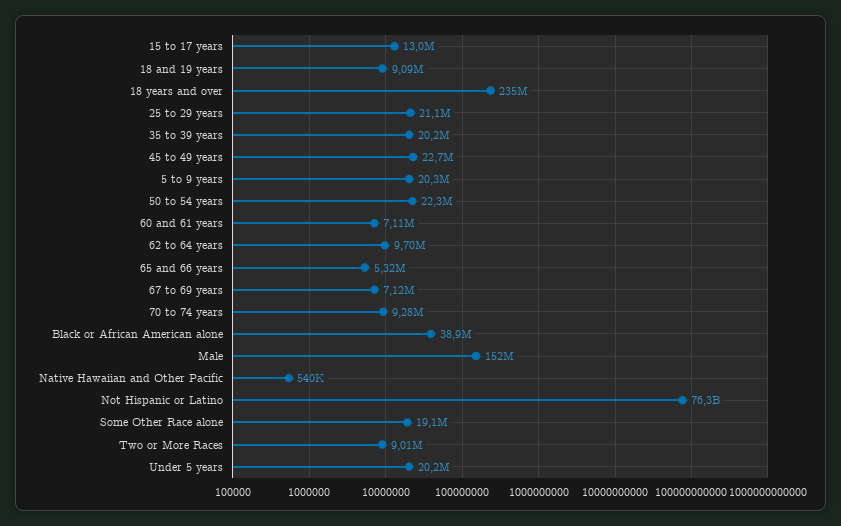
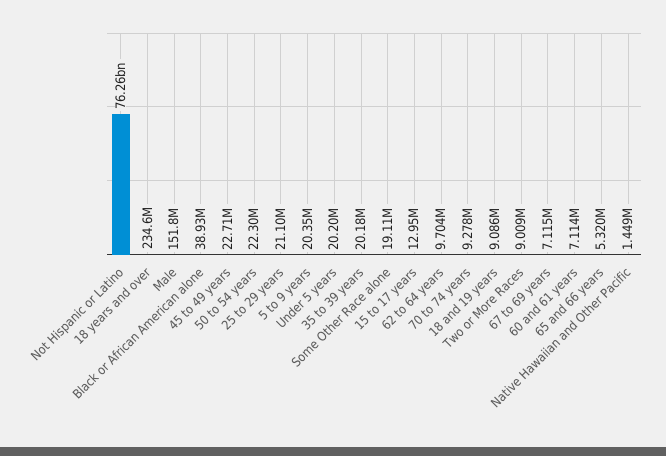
Native Hawaiian and Other Pacific: 540000 -> 1449000

